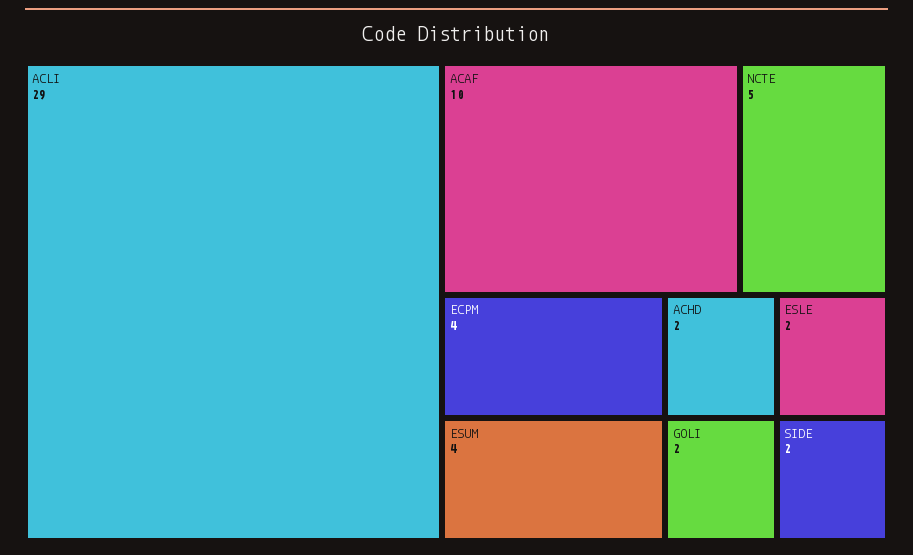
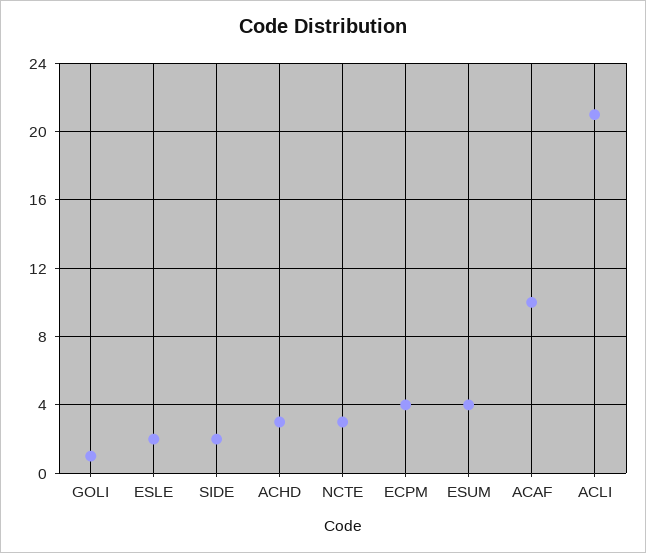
ACLI: 29 -> 21
NCTE: 5 -> 3
ACHD: 2 -> 3
GOLI: 2 -> 1

